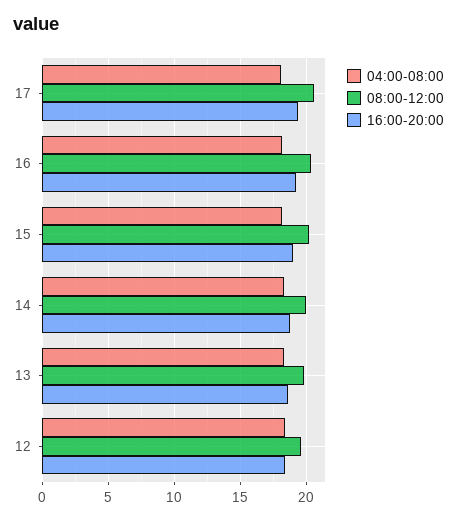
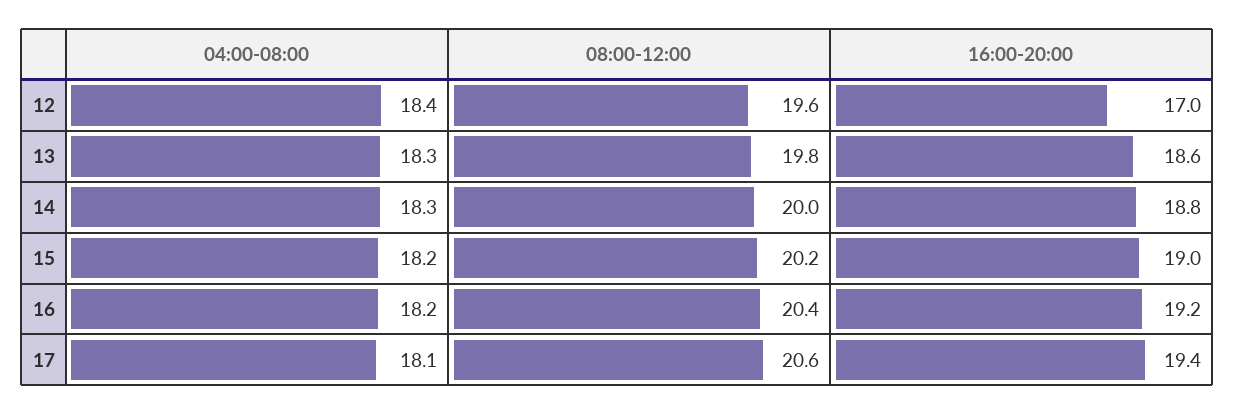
16:00-20:00, 12: 18.5 -> 17

